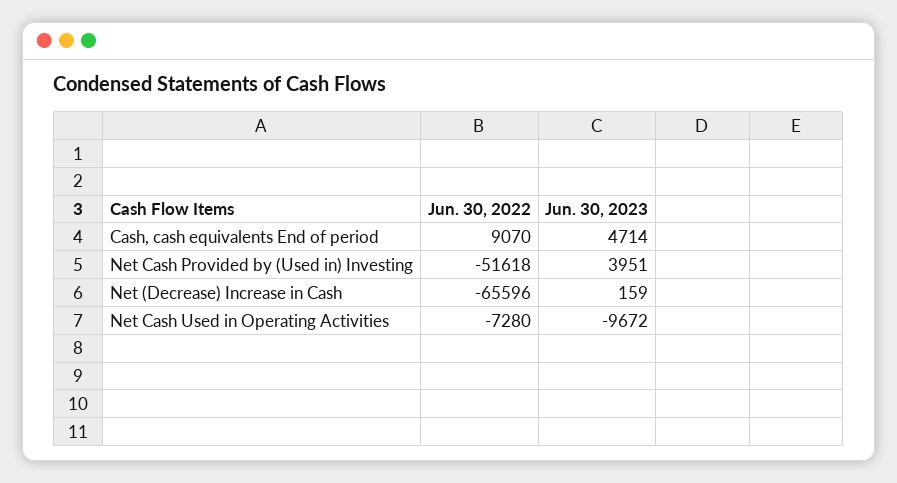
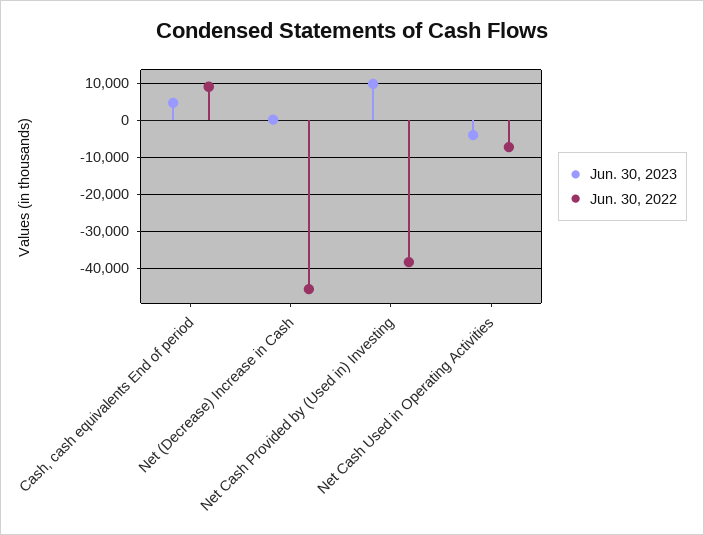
Jun. 30, 2022, Net Cash Provided by (Used in) Investing: -51618 -> -38000
Jun. 30, 2023, Net Cash Provided by (Used in) Investing: 3951 -> 10000
Jun. 30, 2022, Net (Decrease) Increase in Cash: -65596 -> -46000
Jun. 30, 2023, Net Cash Used in Operating Activities: -9672 -> -4000

